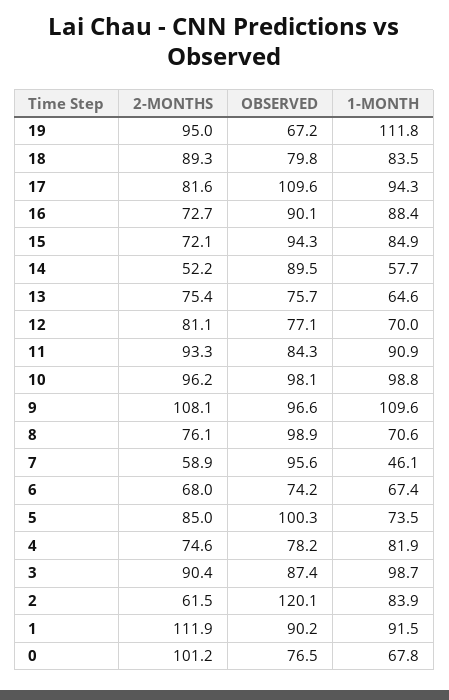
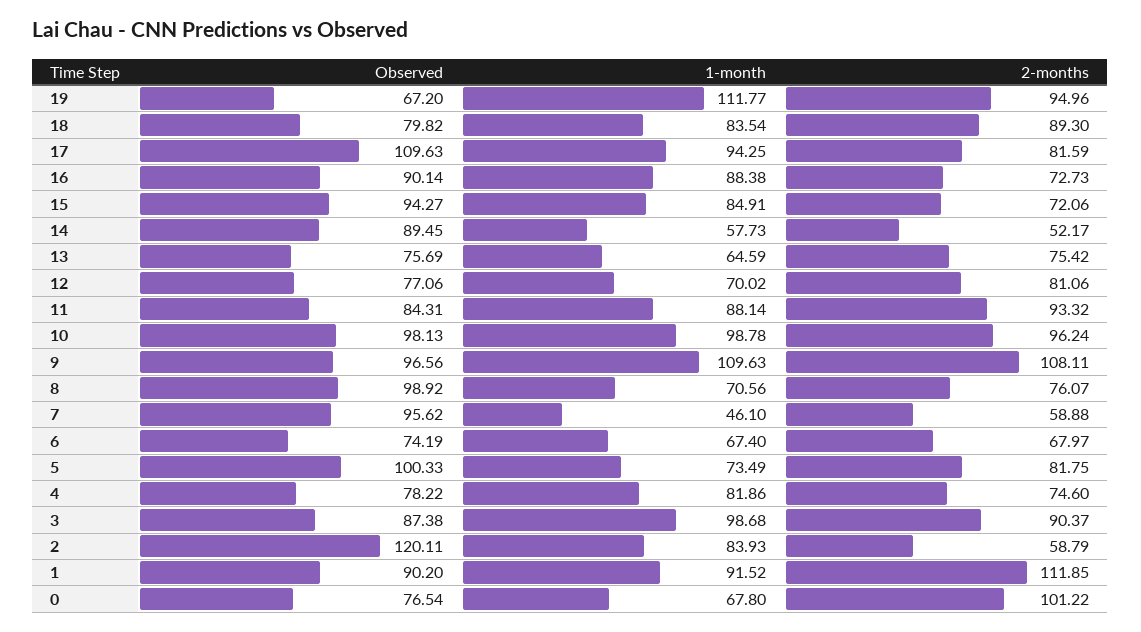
1-MONTH, 11: 90.9 -> 88.14
2-MONTHS, 5: 85 -> 81.75
2-MONTHS, 2: 61.5 -> 58.79

